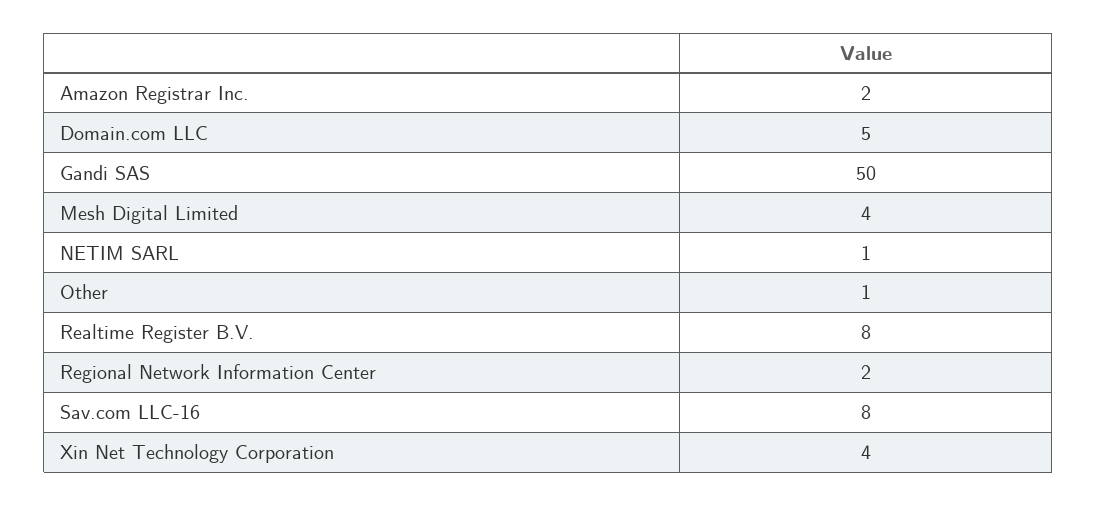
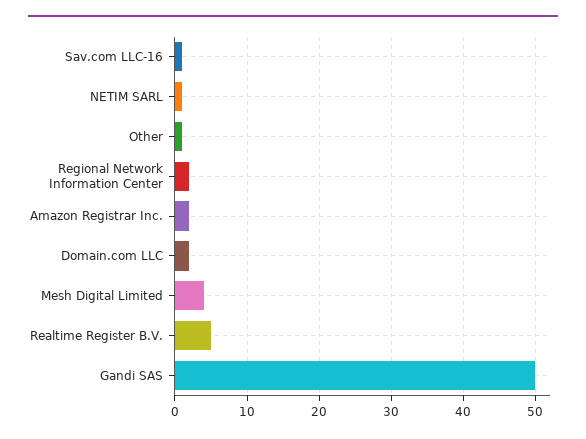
Domain.com LLC: 5 -> 2
Realtime Register B.V.: 8 -> 5
Sav.com LLC-16: 8 -> 1
Xin Net Technology Corporation: 4 -> none

